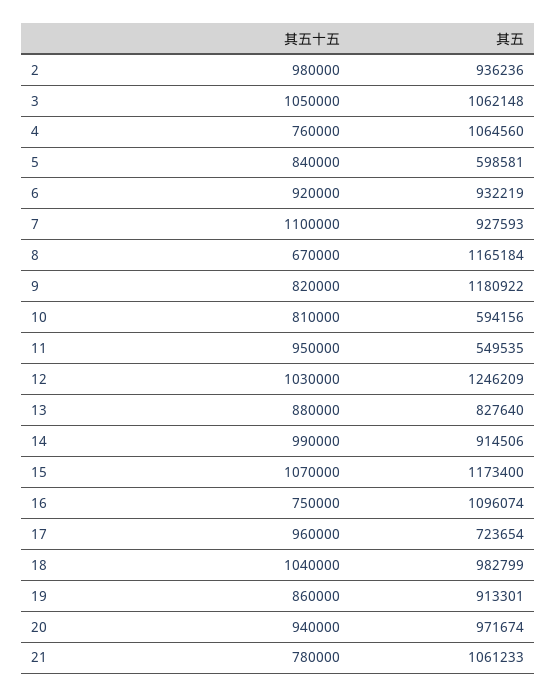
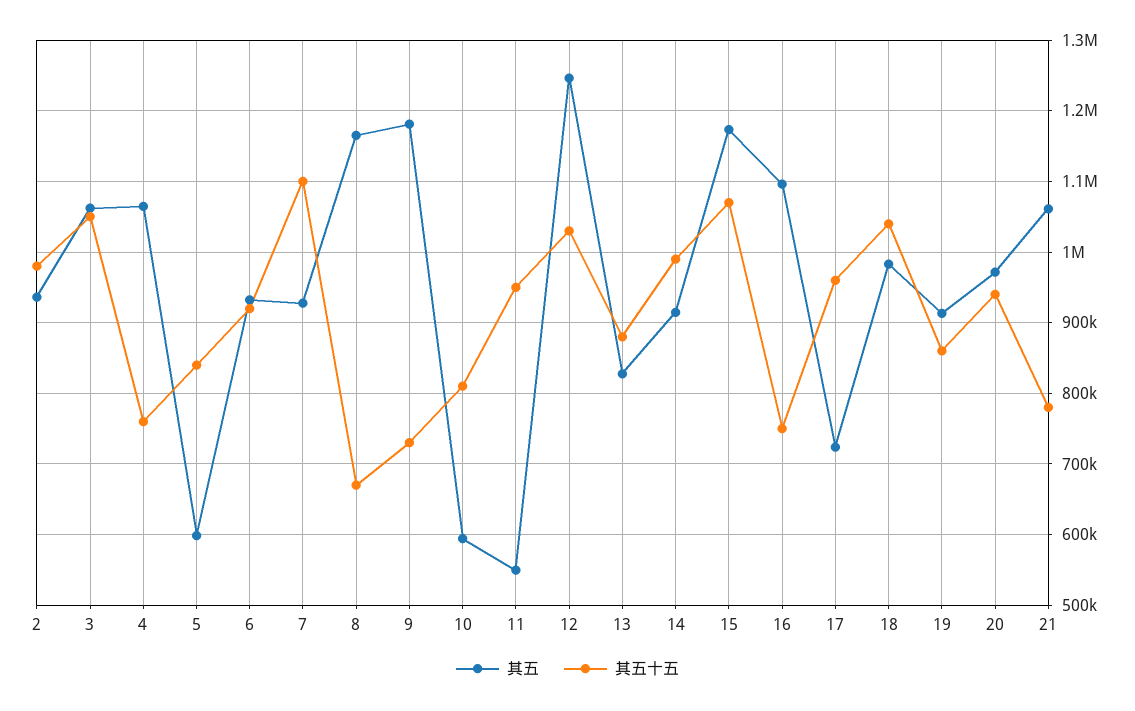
其五十五, 9: 820000 -> 730000

